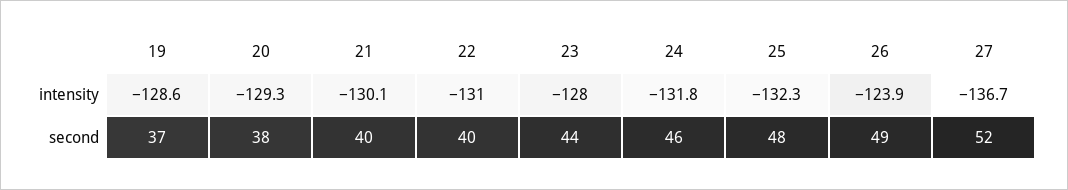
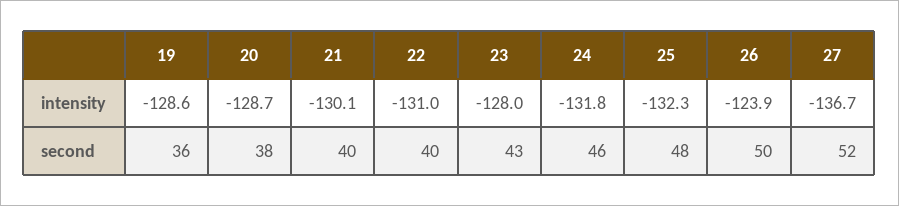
20, intensity: -129.3 -> -128.7
19, second: 37 -> 36
23, second: 44 -> 43
26, second: 49 -> 50

